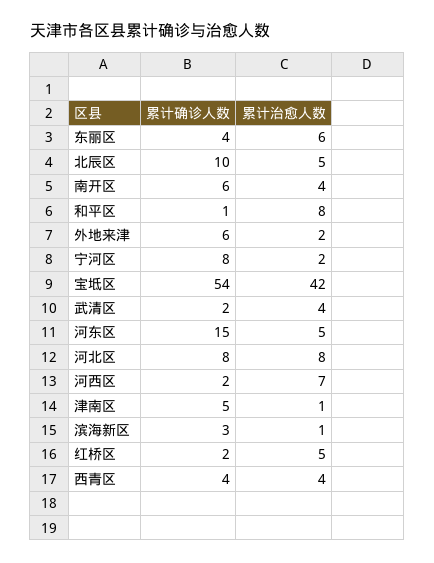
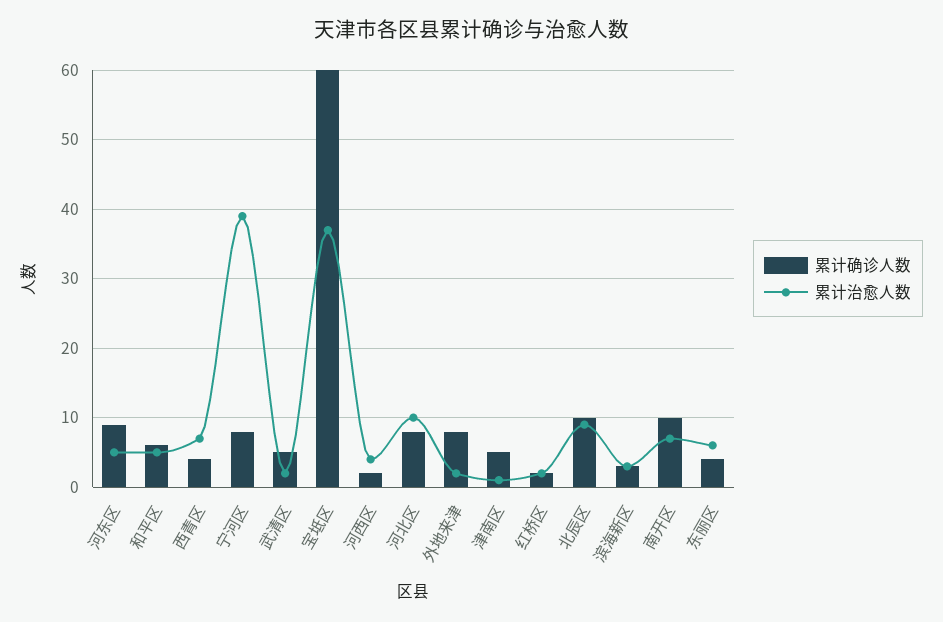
累计治愈人数, 北辰区: 5 -> 9
累计确诊人数, 南开区: 6 -> 10
累计治愈人数, 南开区: 4 -> 7
累计确诊人数, 和平区: 1 -> 6
累计治愈人数, 和平区: 8 -> 5
累计确诊人数, 外地来津: 6 -> 8
累计治愈人数, 宁河区: 2 -> 39
累计确诊人数, 宝坻区: 54 -> 60
累计治愈人数, 宝坻区: 42 -> 37
累计确诊人数, 武清区: 2 -> 5
累计治愈人数, 武清区: 4 -> 2
累计确诊人数, 河东区: 15 -> 9
累计治愈人数, 河北区: 8 -> 10
累计治愈人数, 河西区: 7 -> 4
累计治愈人数, 滨海新区: 1 -> 3
累计治愈人数, 红桥区: 5 -> 2
累计治愈人数, 西青区: 4 -> 7

